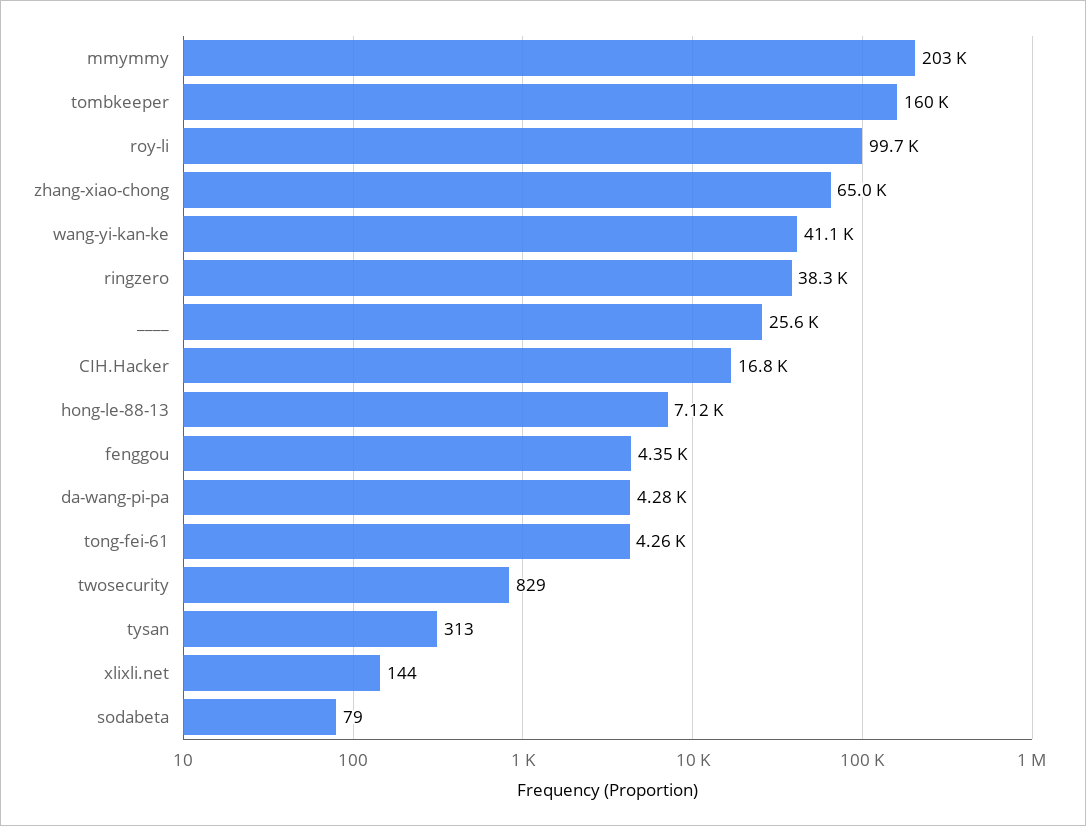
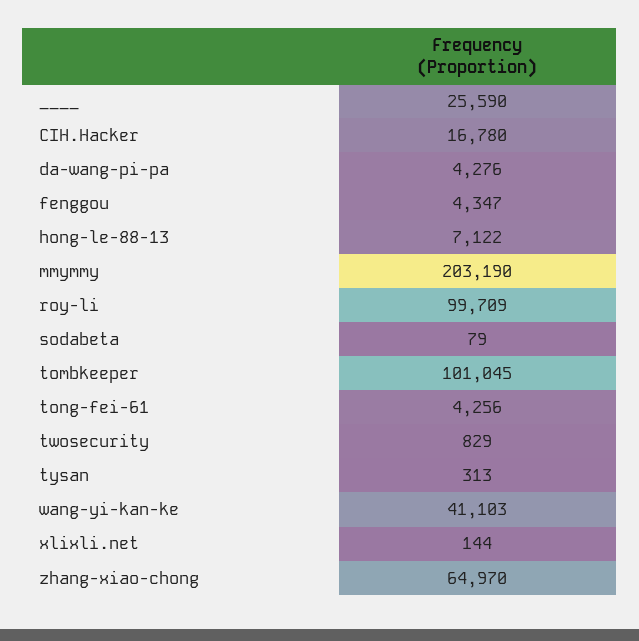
tombkeeper: 160000 -> 101045
ringzero: 38300 -> none

